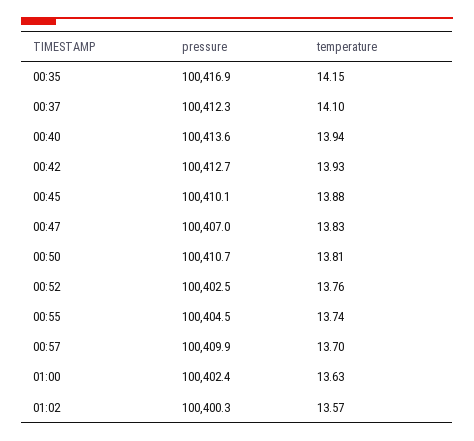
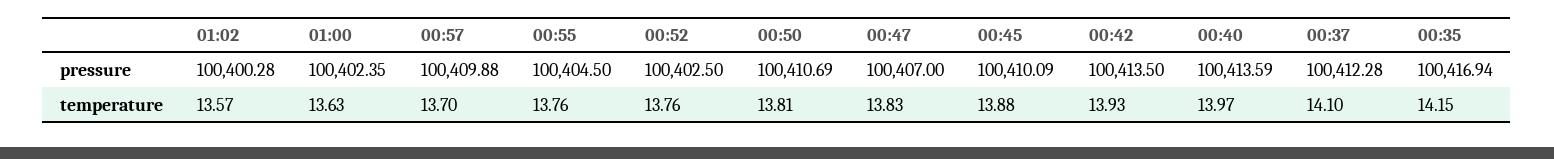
temperature, 00:40: 13.94 -> 13.97
pressure, 00:42: 100412.7 -> 100413.5
temperature, 00:55: 13.74 -> 13.76

